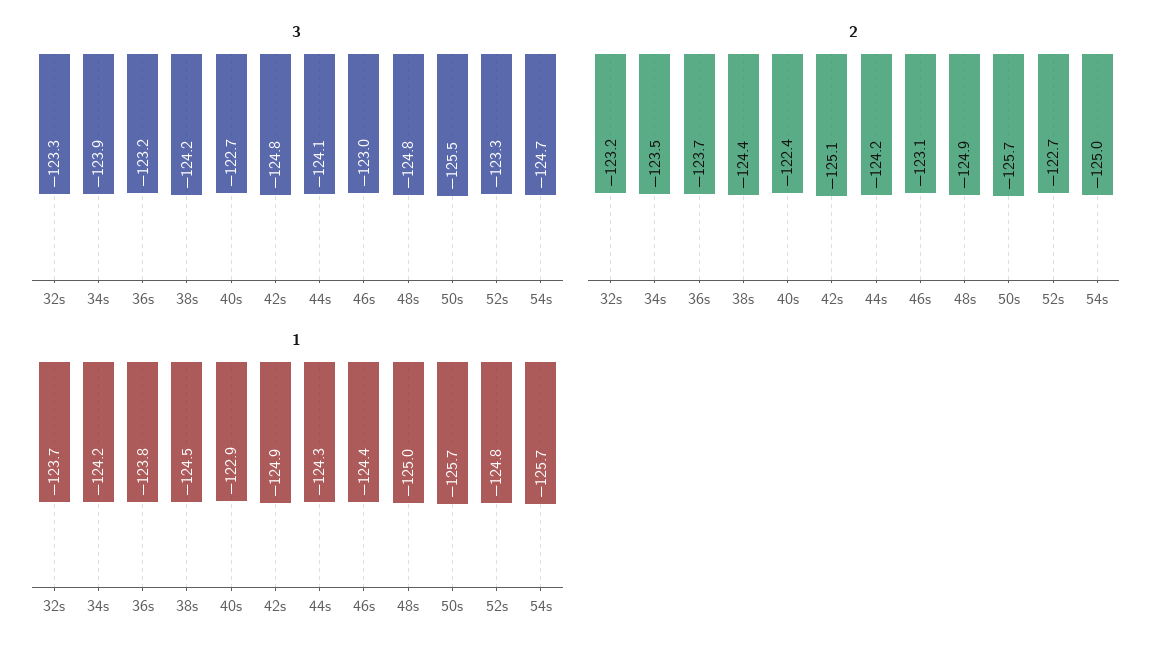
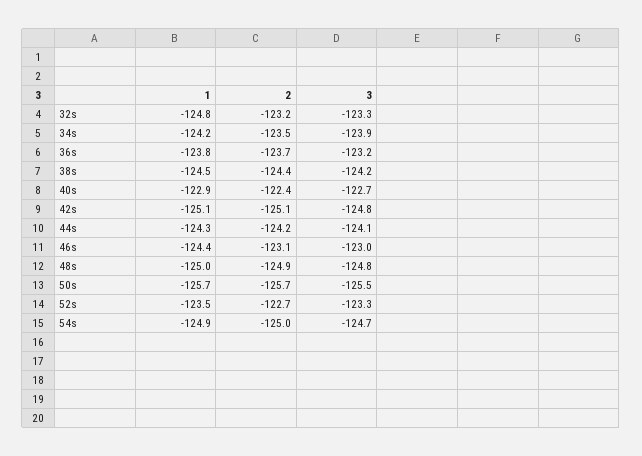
1, 32s: -123.7 -> -124.8
1, 42s: -124.9 -> -125.1
1, 52s: -124.8 -> -123.5
1, 54s: -125.7 -> -124.9

